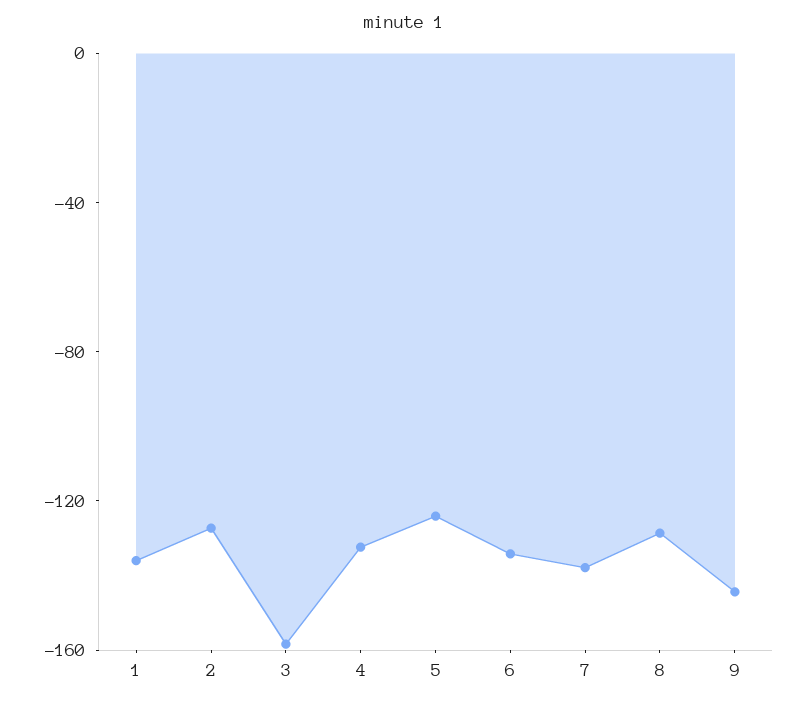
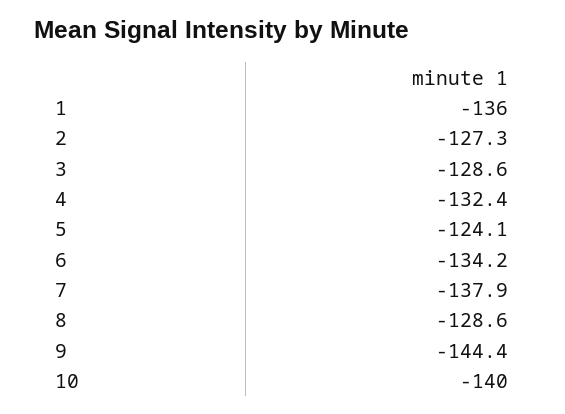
3: -160 -> -128.6
10: none -> -140

